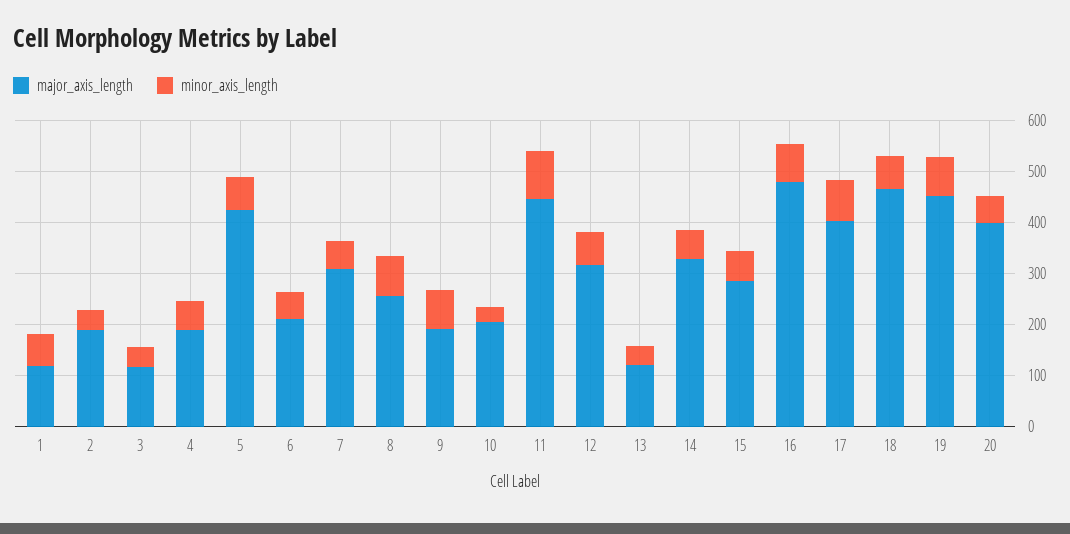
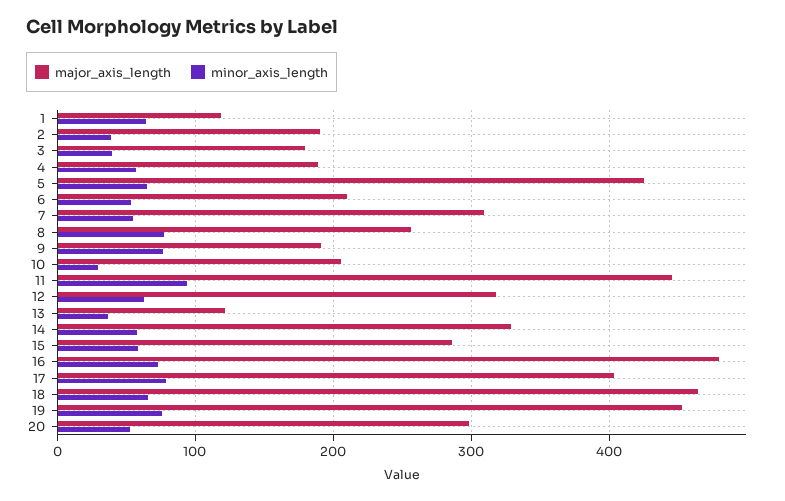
major_axis_length, 3: 120 -> 180
major_axis_length, 20: 400 -> 300

